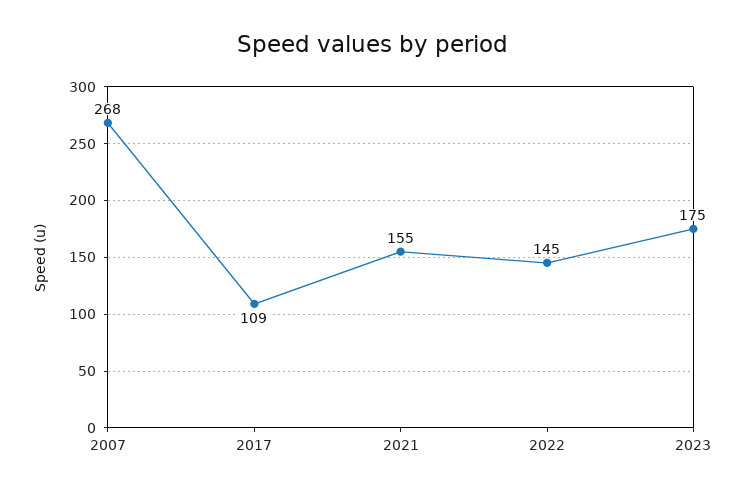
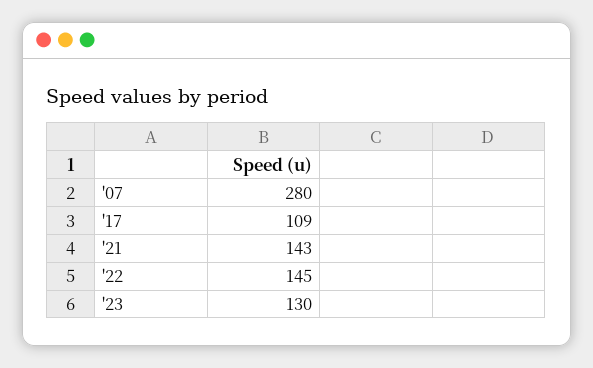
2007: 268 -> 280
2021: 155 -> 143
2023: 175 -> 130

